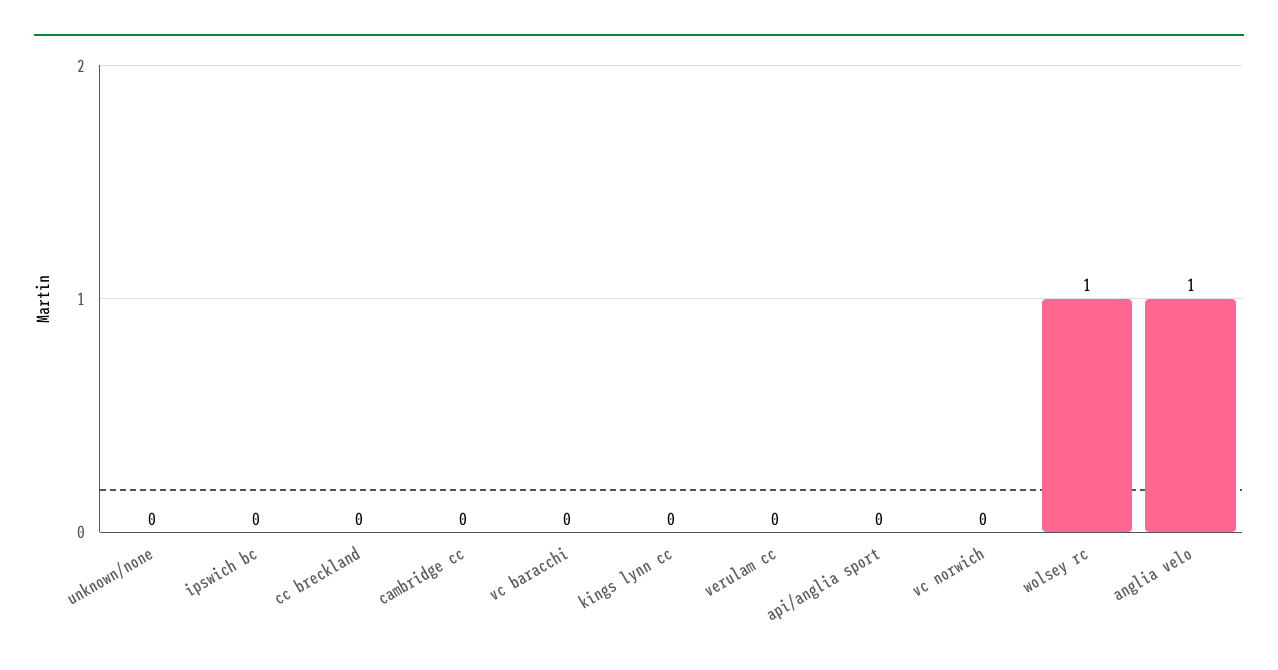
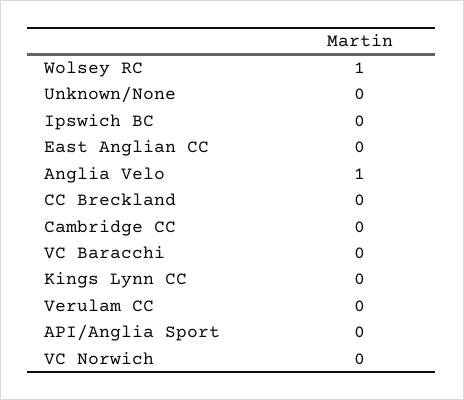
East Anglian CC: none -> 0

